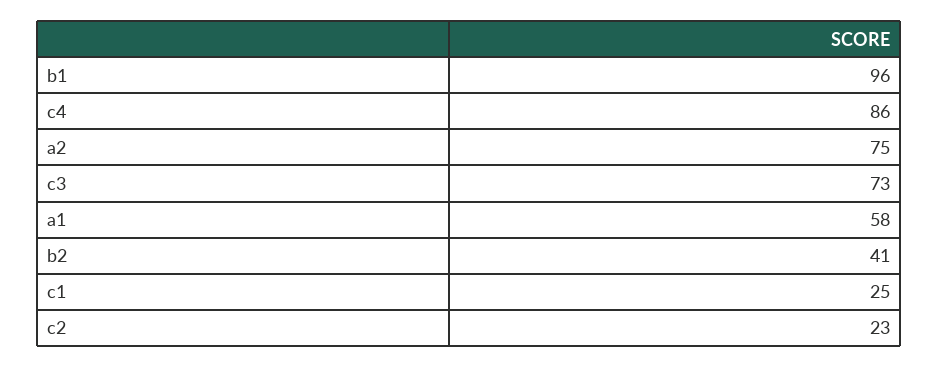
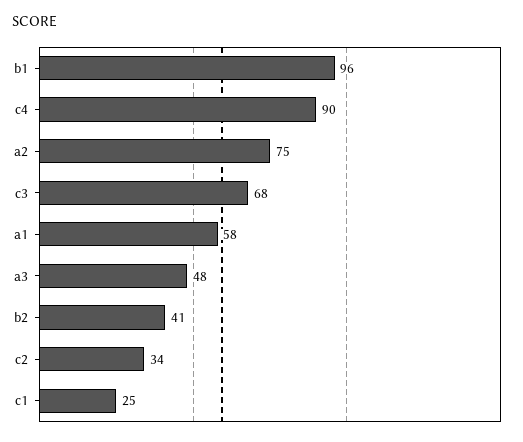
c4: 86 -> 90
c3: 73 -> 68
c2: 23 -> 34
a3: none -> 48

